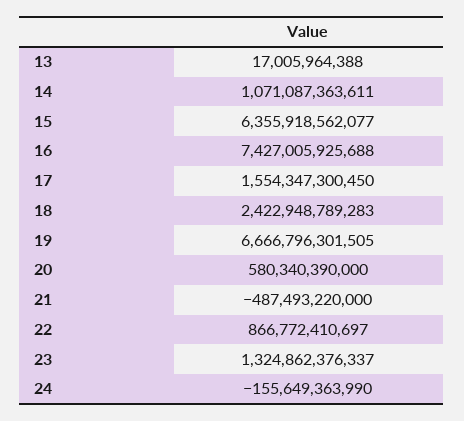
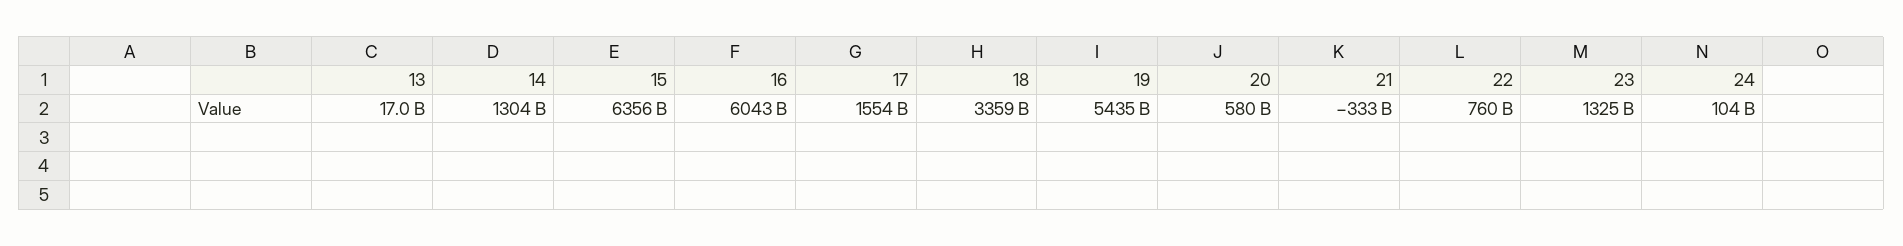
14: 1071087363611 -> 1304000000000
16: 7427005925688 -> 6043000000000
18: 2422948789283 -> 3359000000000
19: 6666796301505 -> 5435000000000
21: -487493220000 -> -333000000000
22: 866772410697 -> 760000000000
24: -155649363990 -> 104000000000

